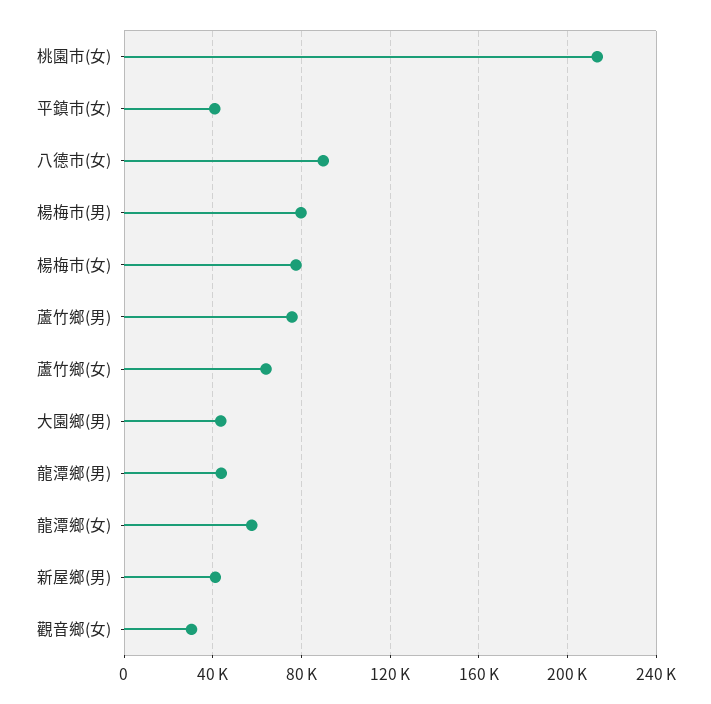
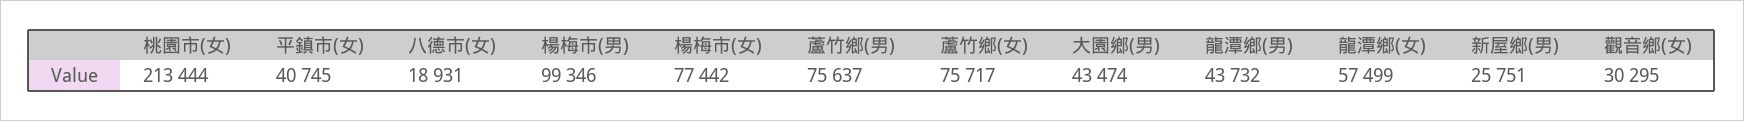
八德市(女): 90000 -> 18931
楊梅市(男): 80000 -> 99346
蘆竹鄉(女): 65000 -> 75717
新屋鄉(男): 40000 -> 25751

